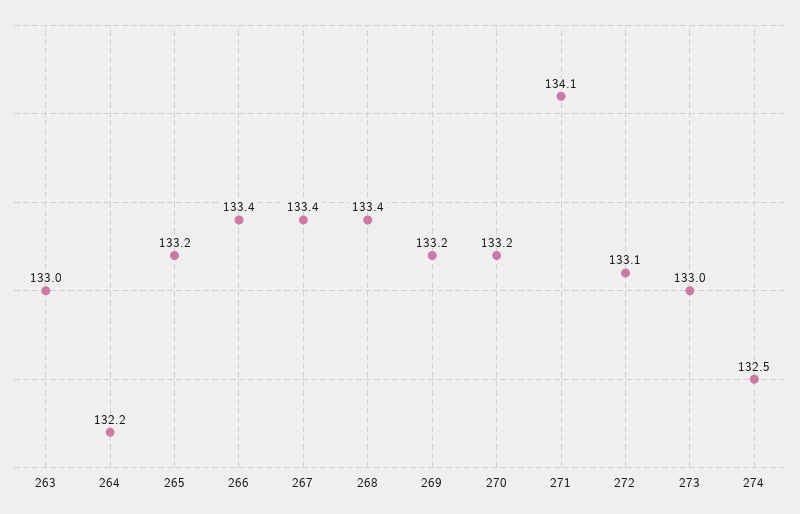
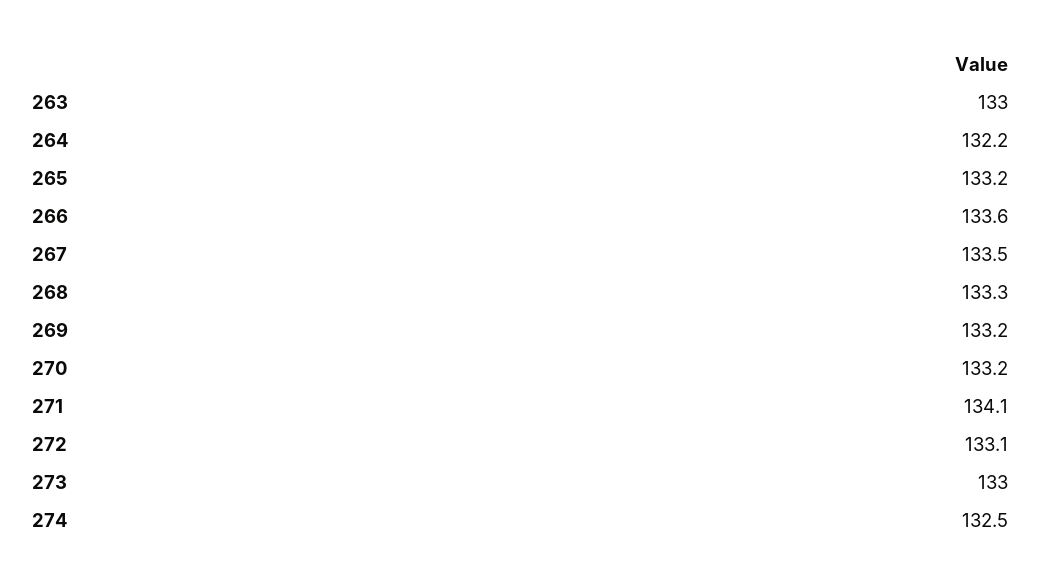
266: 133.4 -> 133.6
267: 133.4 -> 133.5
268: 133.4 -> 133.3

